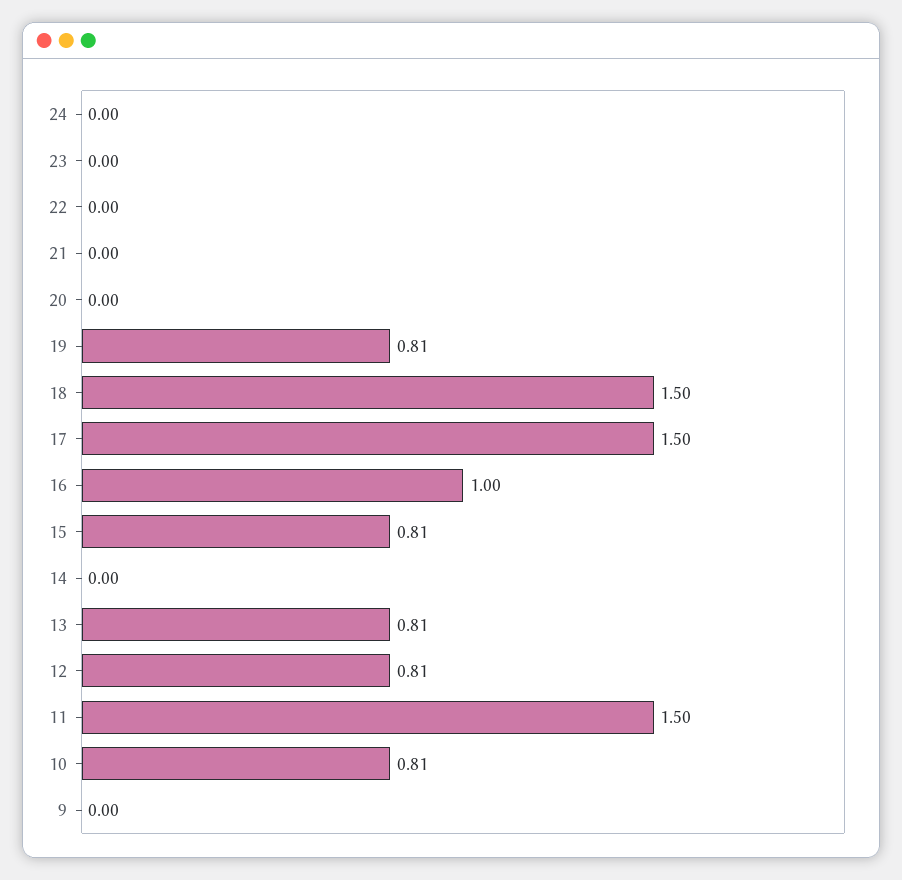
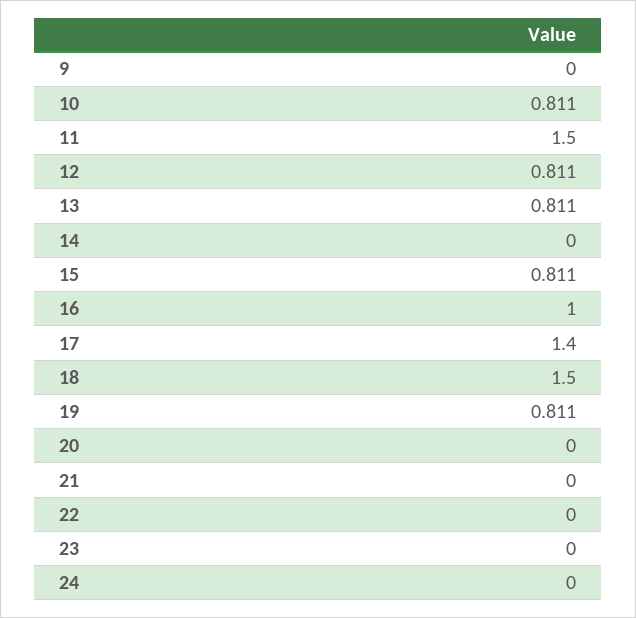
17: 1.5 -> 1.4

